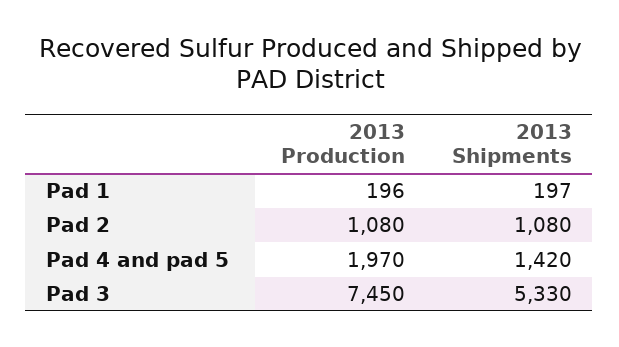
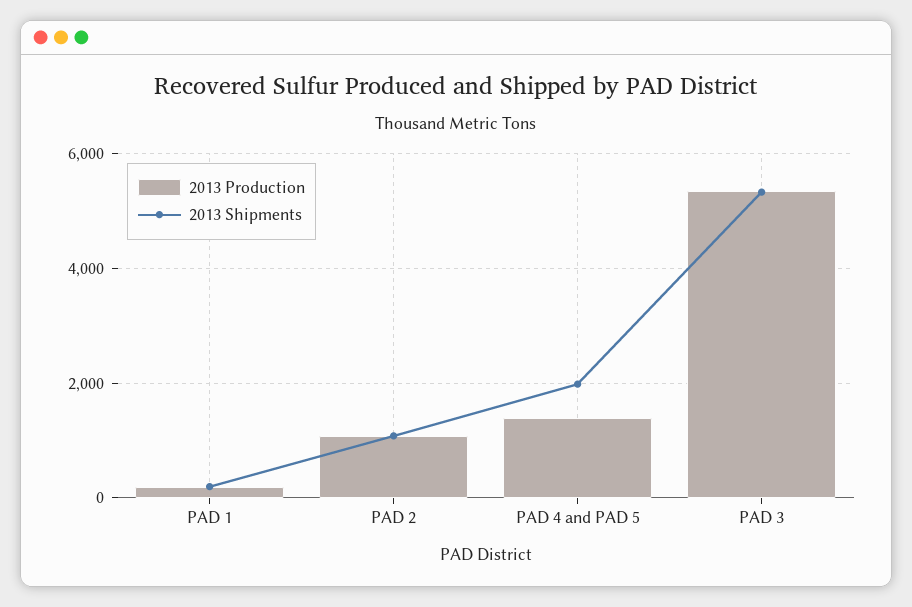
2013 Production, Pad 4 and pad 5: 1970 -> 1400
2013 Shipments, Pad 4 and pad 5: 1420 -> 2000
2013 Production, Pad 3: 7450 -> 5400

